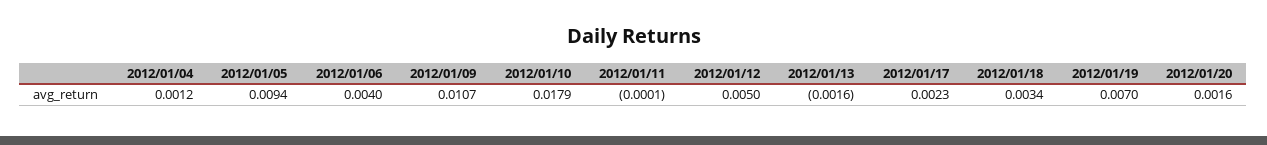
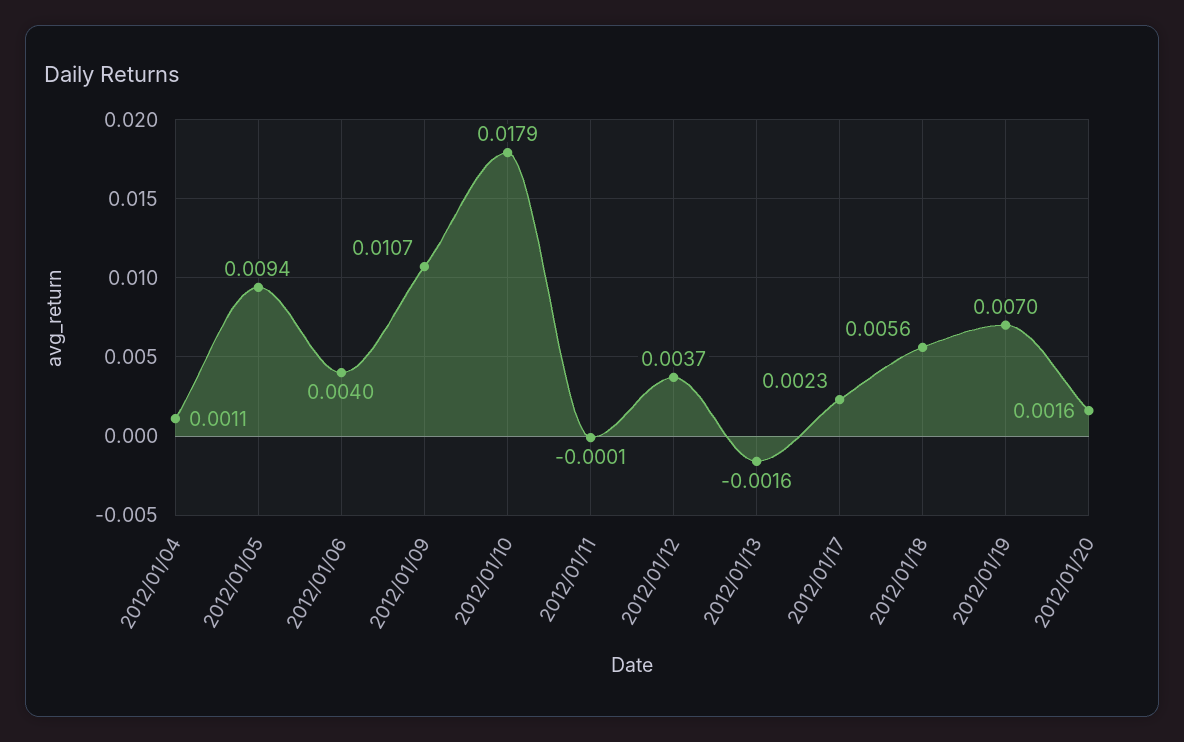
2012/01/04: 0.0012 -> 0.0011
2012/01/12: 0.005 -> 0.0037
2012/01/18: 0.0034 -> 0.0056

